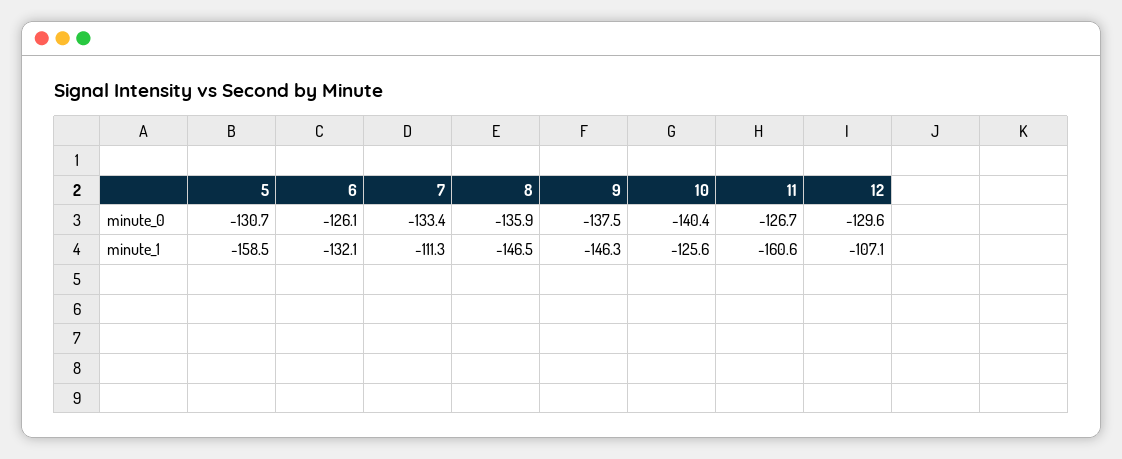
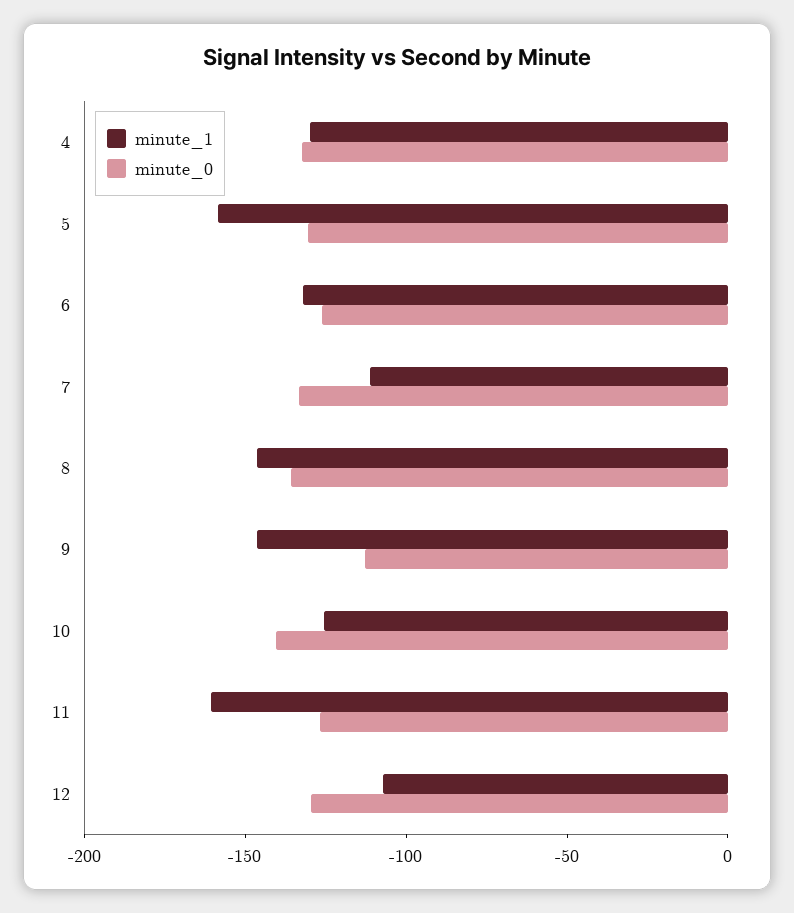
minute_0, 9: -137.5 -> -110
minute_1, 4: none -> -130
minute_0, 4: none -> -130

